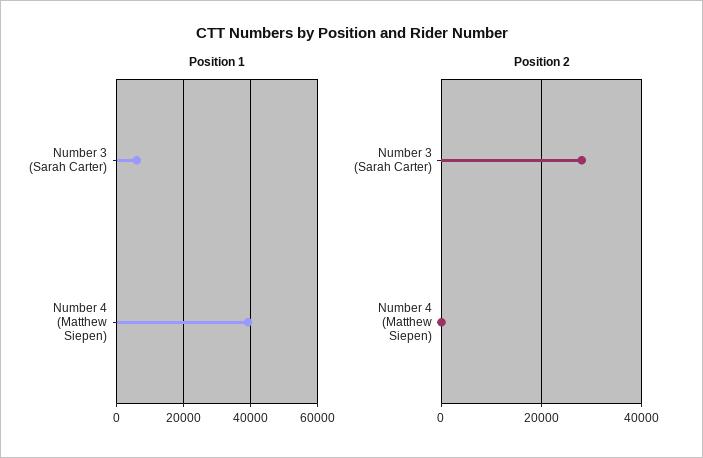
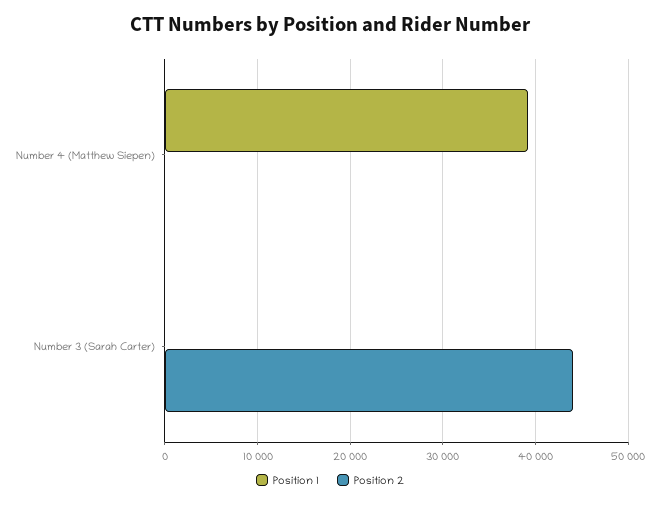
Position 1, Number 3 (Sarah Carter): 6000 -> 0
Position 2, Number 3 (Sarah Carter): 28000 -> 44000

